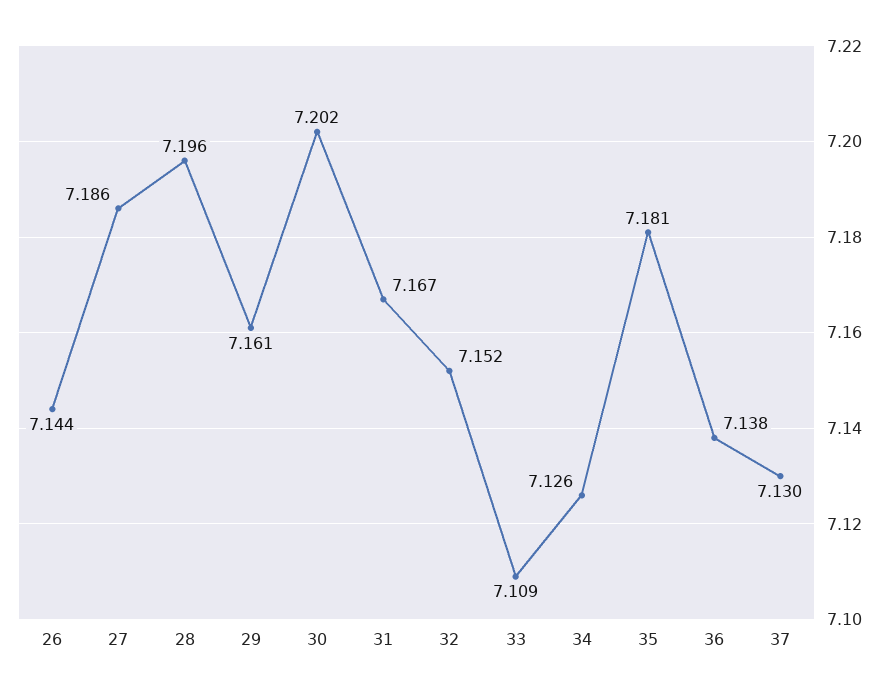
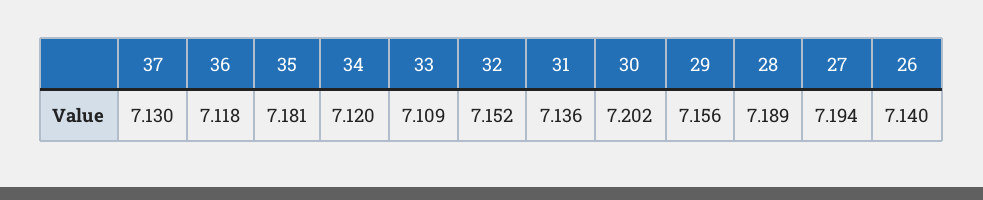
26: 7.144 -> 7.14
27: 7.186 -> 7.194
28: 7.196 -> 7.189
29: 7.161 -> 7.156
31: 7.167 -> 7.136
34: 7.126 -> 7.12
36: 7.138 -> 7.118

